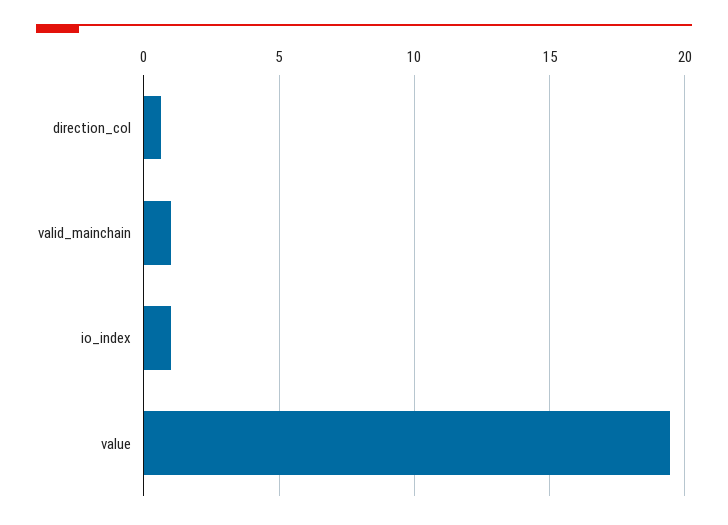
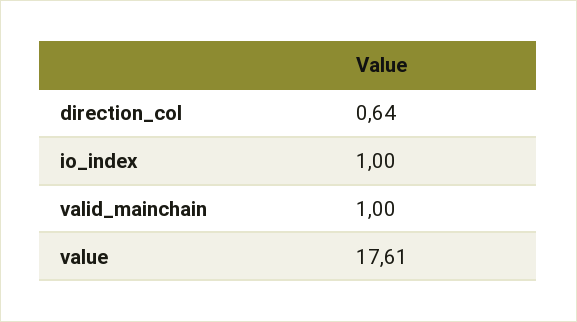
value: 19.5 -> 17.61

